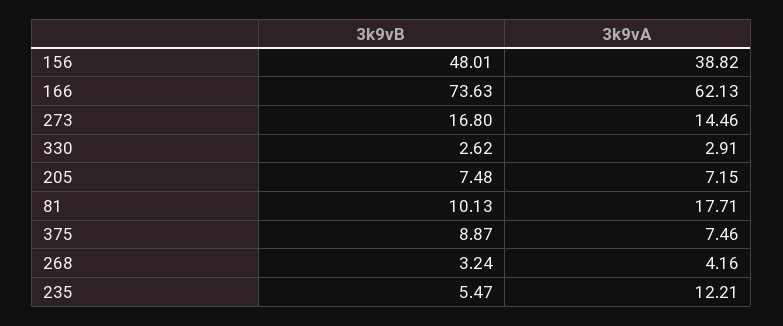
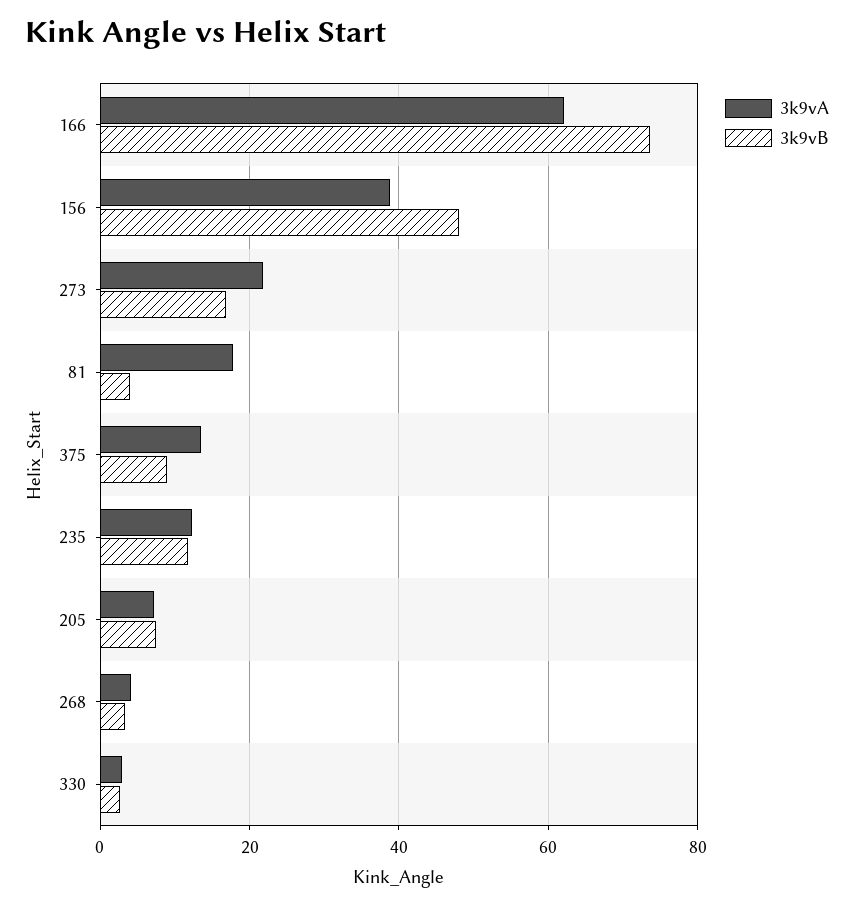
3k9vA, 273: 14.46 -> 22
3k9vB, 81: 10.13 -> 4
3k9vA, 375: 7.46 -> 14
3k9vB, 235: 5.47 -> 12

